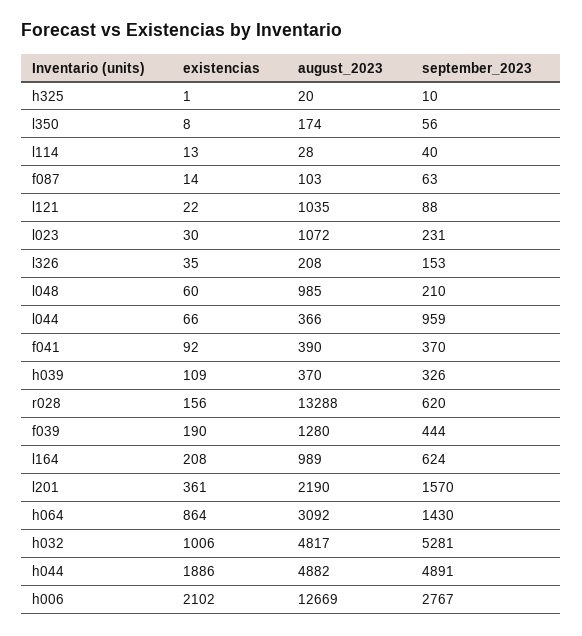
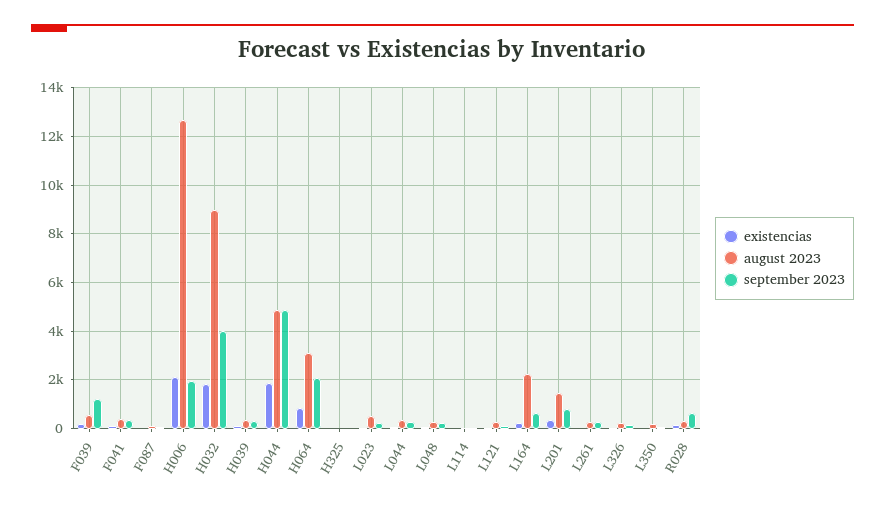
august_2023, l121: 1035 -> 250
august_2023, l023: 1072 -> 500
august_2023, l048: 985 -> 250
september_2023, l044: 959 -> 250
august_2023, r028: 13288 -> 250
august_2023, f039: 1280 -> 500
september_2023, f039: 444 -> 1250
august_2023, l164: 989 -> 2250
august_2023, l201: 2190 -> 1500
september_2023, l201: 1570 -> 750
september_2023, h064: 1430 -> 2000
existencias, h032: 1006 -> 1750
august_2023, h032: 4817 -> 9000
september_2023, h032: 5281 -> 4000
september_2023, h006: 2767 -> 2000
existencias, L261: none -> 0
august_2023, L261: none -> 250
september_2023, L261: none -> 250

